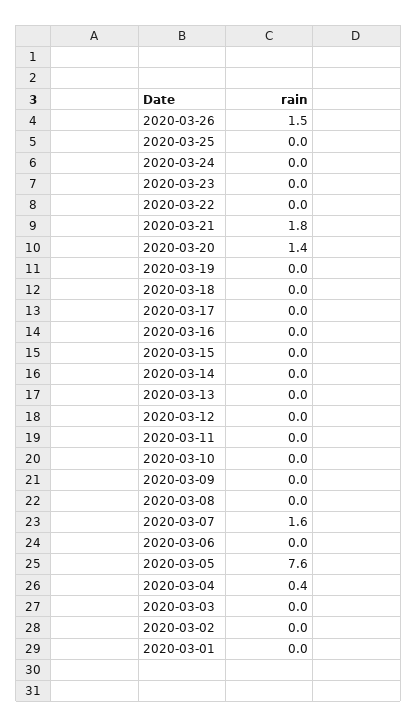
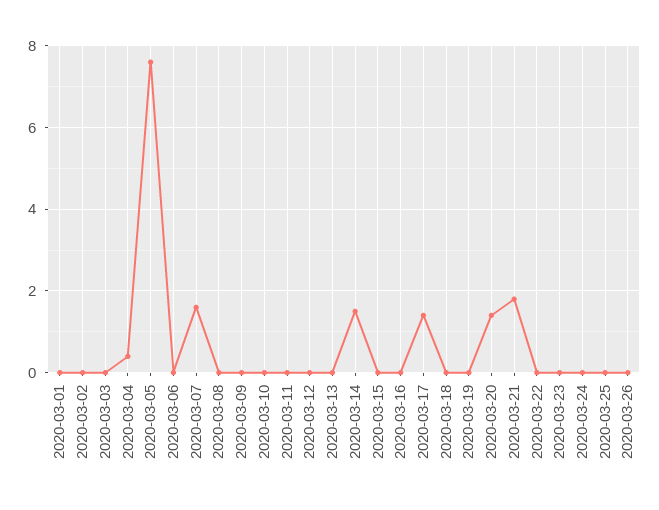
2020-03-26: 1.5 -> 0
2020-03-17: 0 -> 1.5
2020-03-14: 0 -> 1.5

